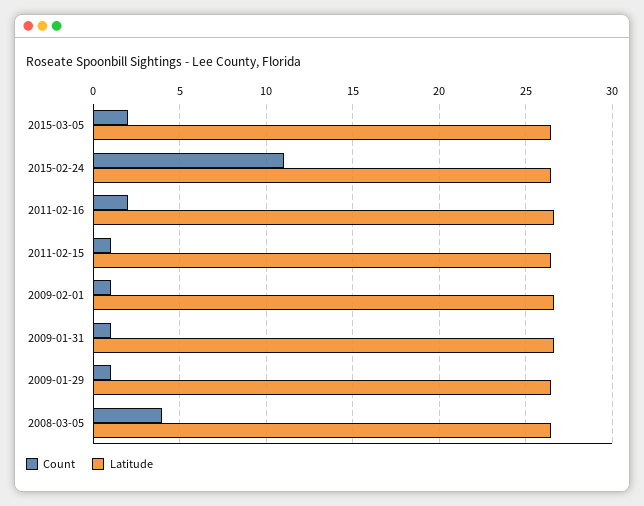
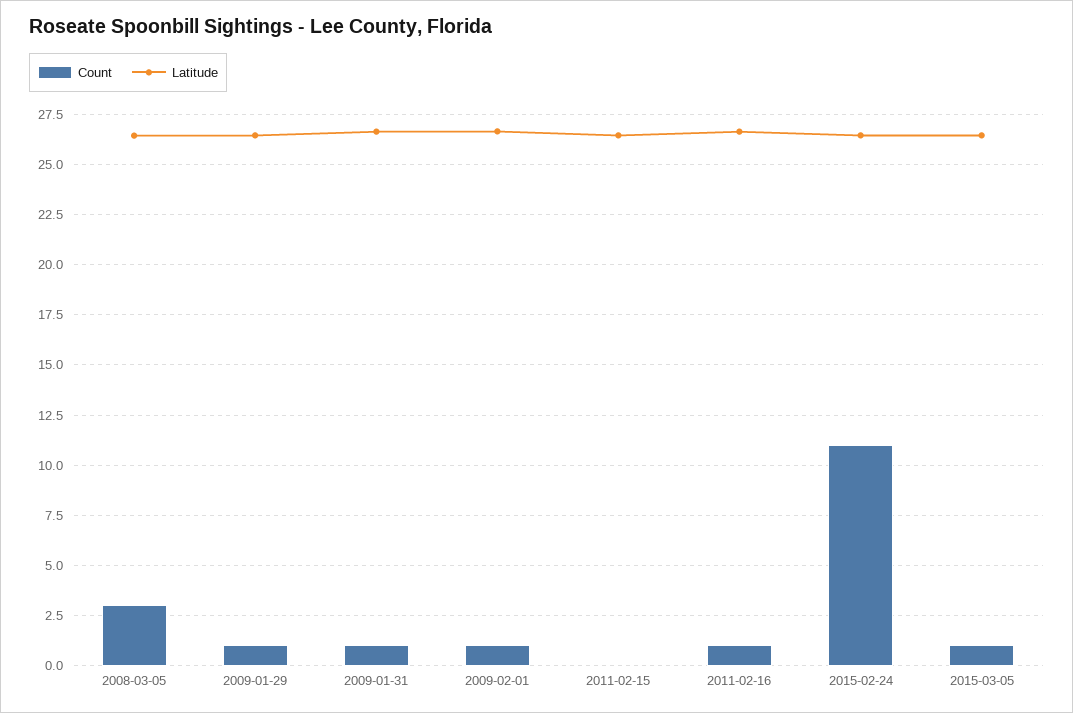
Count, 2015-03-05: 2 -> 1
Count, 2011-02-16: 2 -> 1
Count, 2011-02-15: 1 -> 0
Count, 2008-03-05: 4 -> 3

